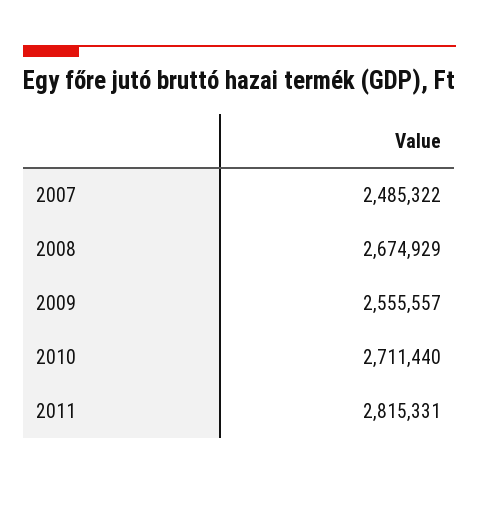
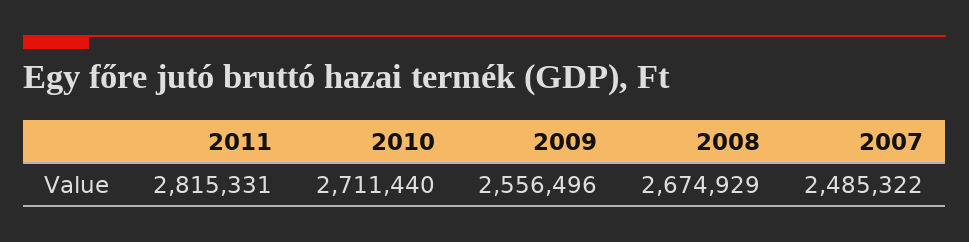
2009: 2555557 -> 2556496

